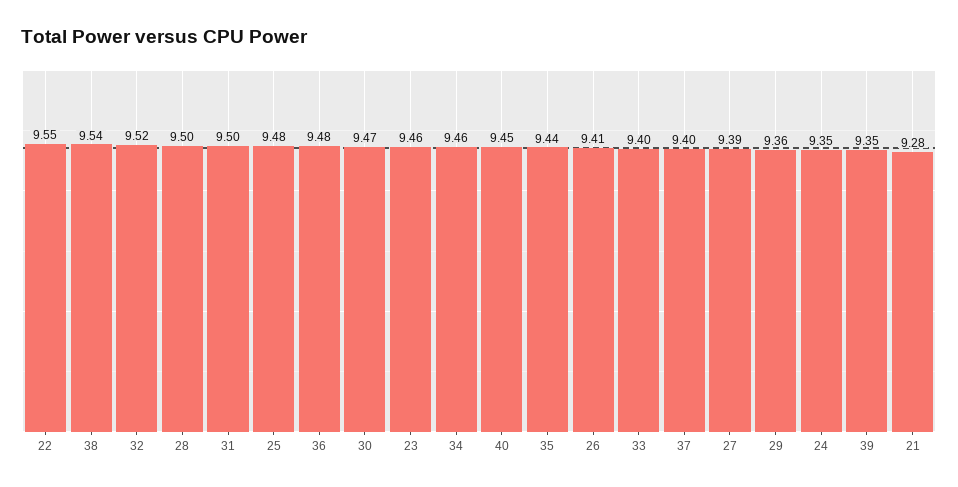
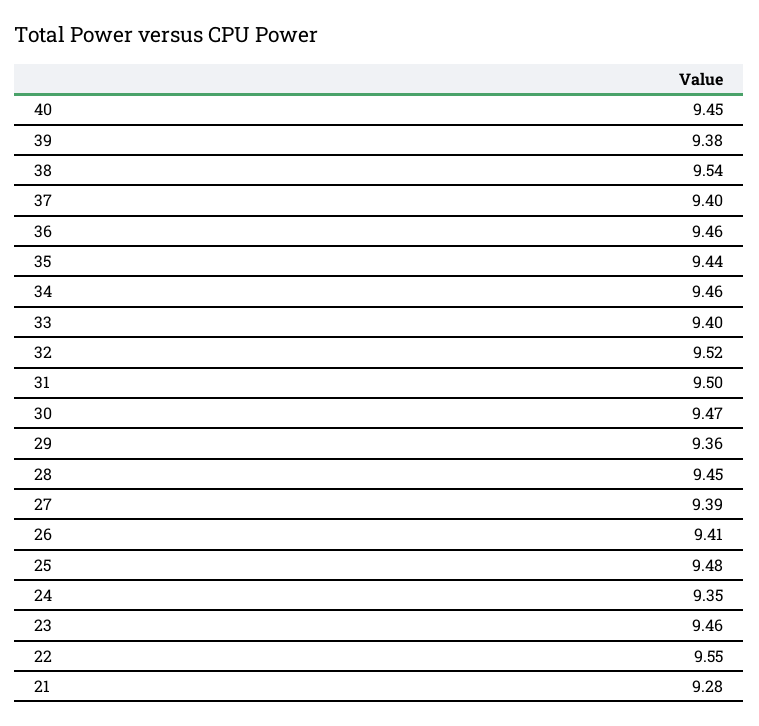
28: 9.5 -> 9.45
36: 9.48 -> 9.46
39: 9.35 -> 9.38

